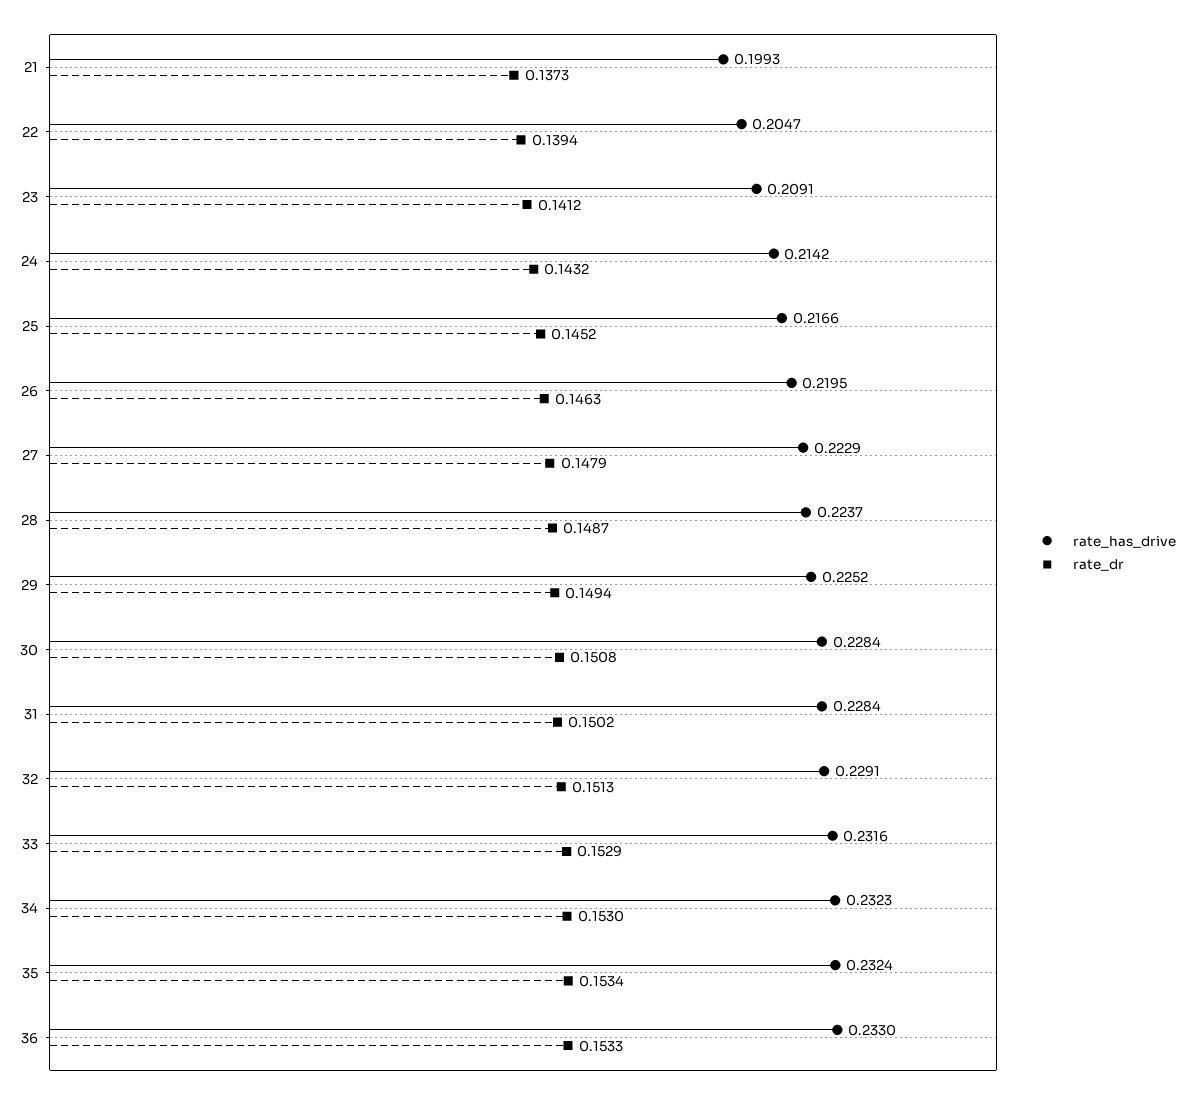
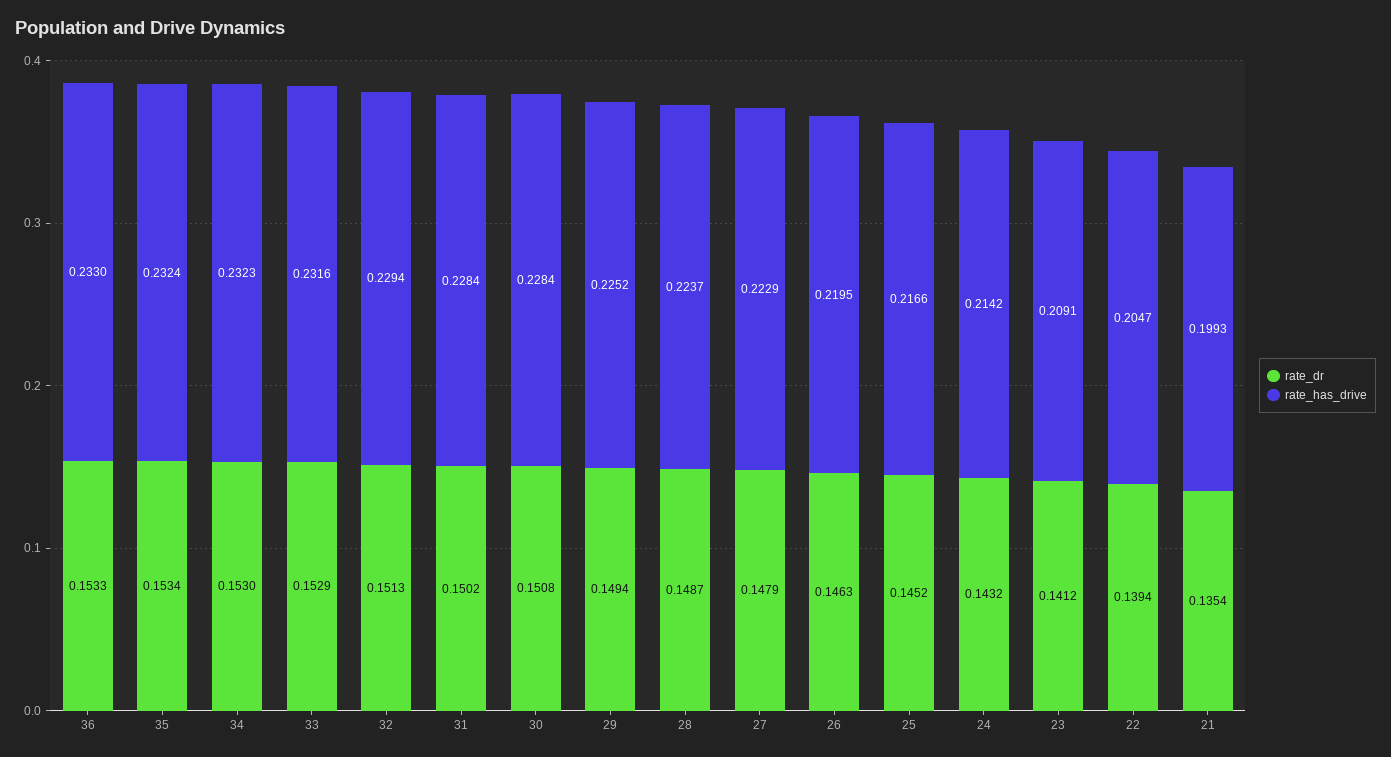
rate_dr, 21: 0.1373 -> 0.1354
rate_has_drive, 32: 0.2291 -> 0.2294

